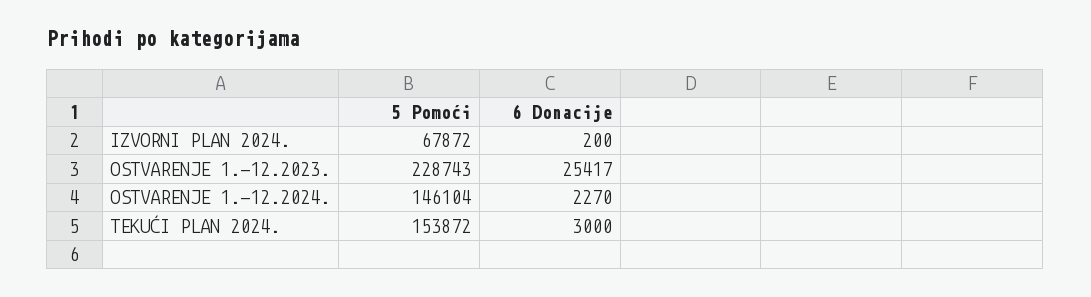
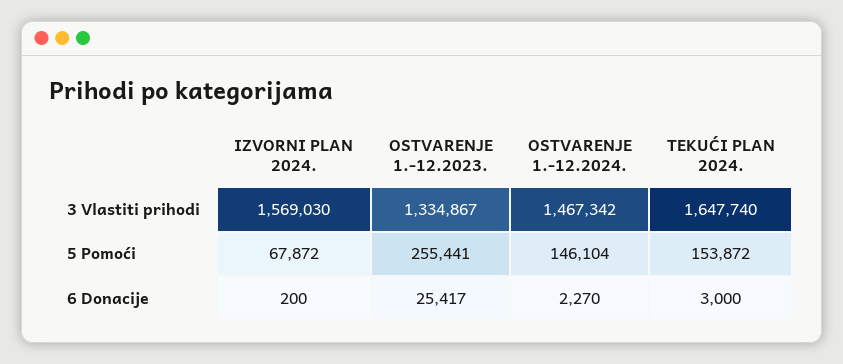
5 Pomoći, OSTVARENJE 1.-12.2023.: 228743 -> 255441
3 Vlastiti prihodi, IZVORNI PLAN 2024.: none -> 1569030
3 Vlastiti prihodi, OSTVARENJE 1.-12.2023.: none -> 1334867
3 Vlastiti prihodi, OSTVARENJE 1.-12.2024.: none -> 1467342
3 Vlastiti prihodi, TEKUĆI PLAN 2024.: none -> 1647740

